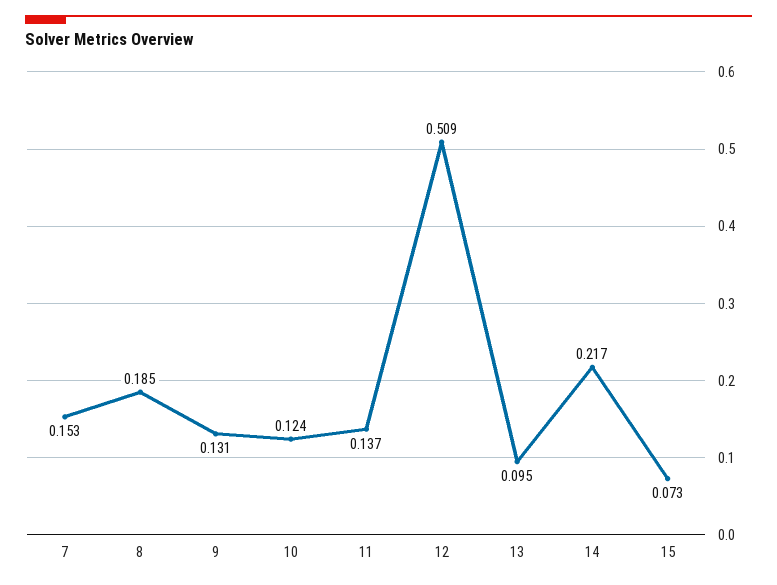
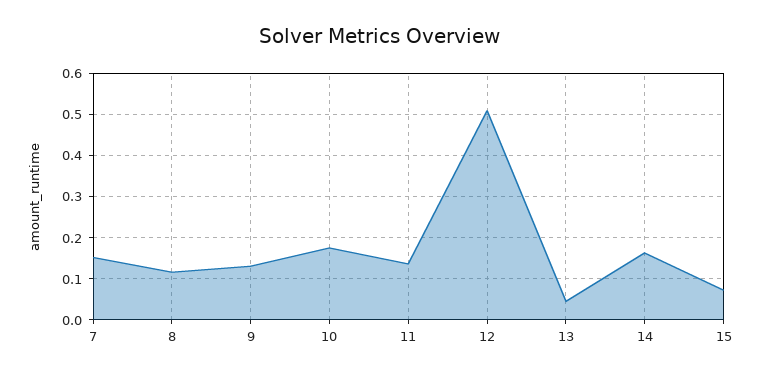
8: 0.185 -> 0.12
10: 0.124 -> 0.18
13: 0.095 -> 0.04
14: 0.217 -> 0.16

